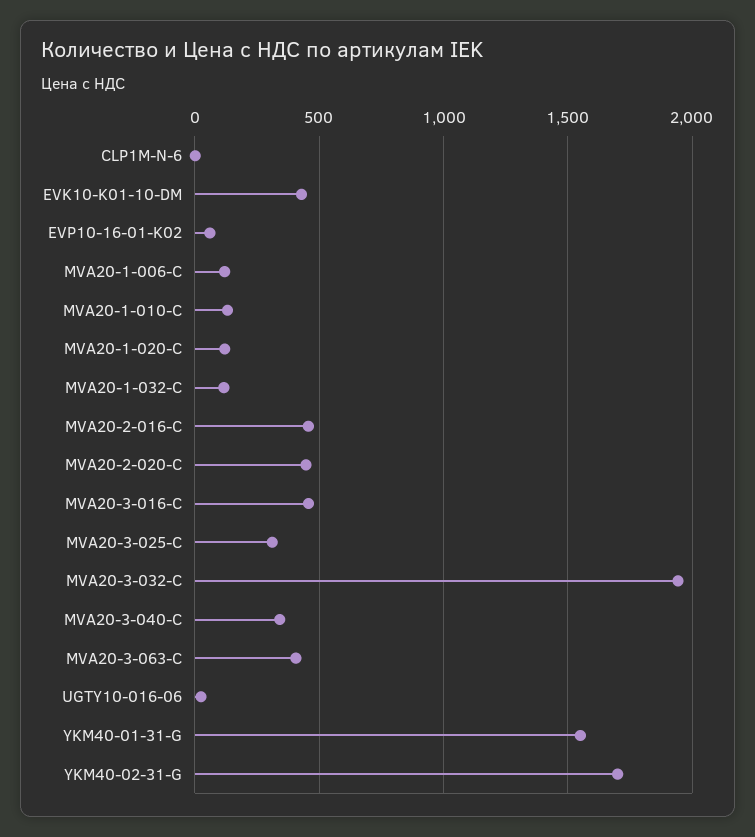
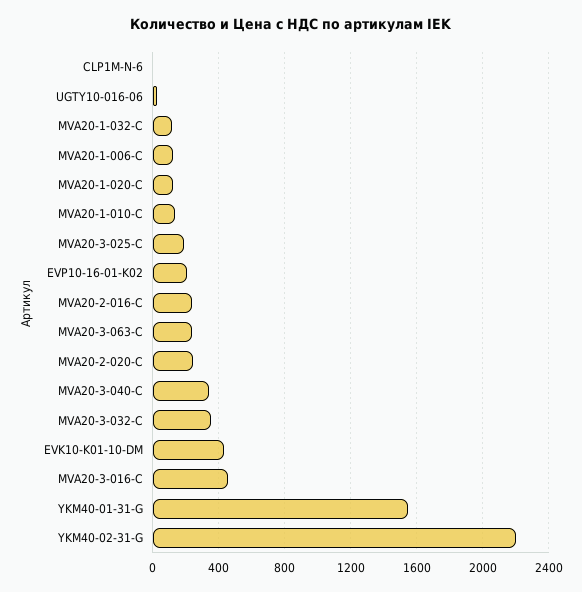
EVP10-16-01-K02: 50 -> 200
MVA20-2-016-C: 450 -> 250
MVA20-2-020-C: 450 -> 250
MVA20-3-025-C: 300 -> 200
MVA20-3-032-C: 1950 -> 350
MVA20-3-063-C: 400 -> 250
YKM40-02-31-G: 1700 -> 2200

